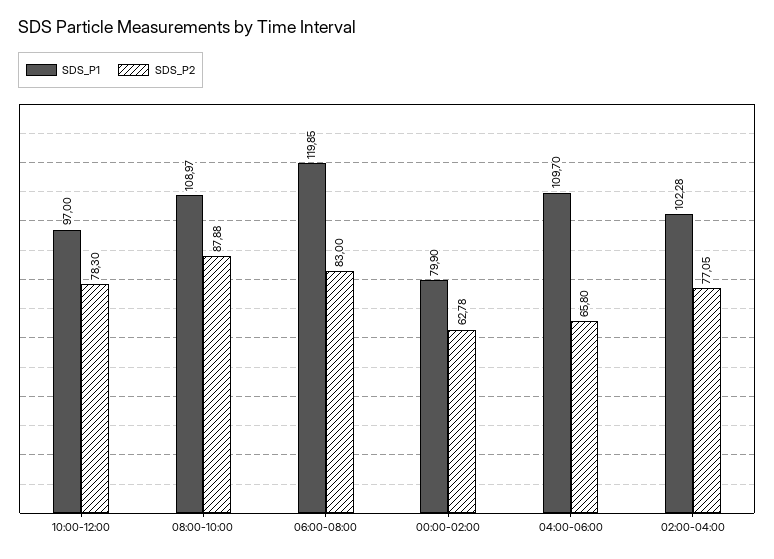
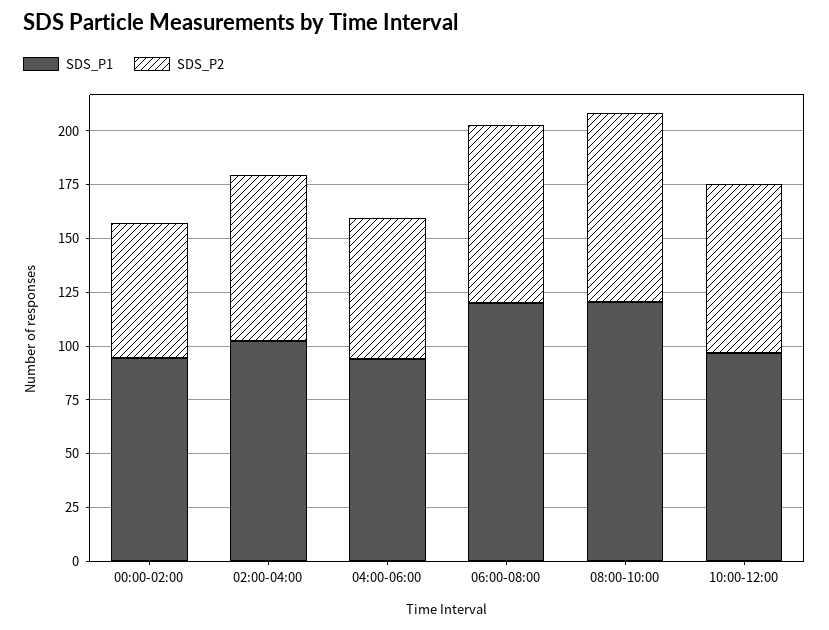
SDS_P1, 08:00-10:00: 108.97 -> 120
SDS_P1, 00:00-02:00: 79.9 -> 95
SDS_P1, 04:00-06:00: 109.7 -> 95

